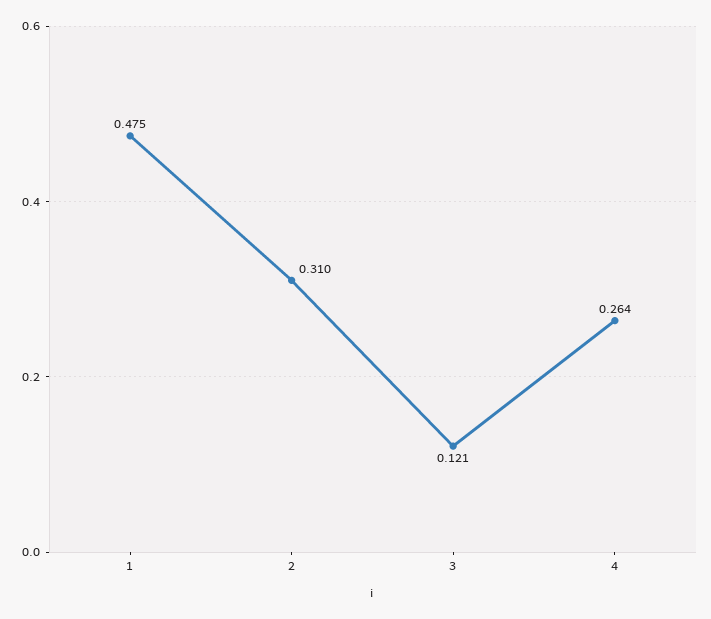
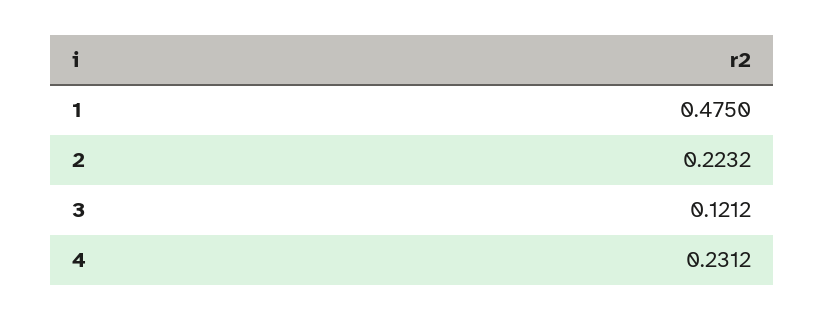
2: 0.31 -> 0.2232
4: 0.264 -> 0.2312

